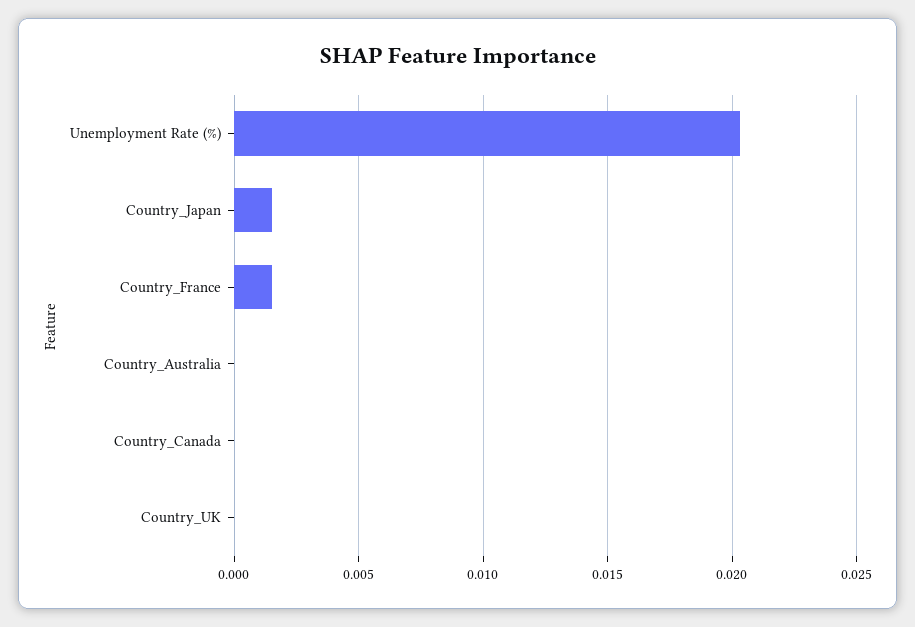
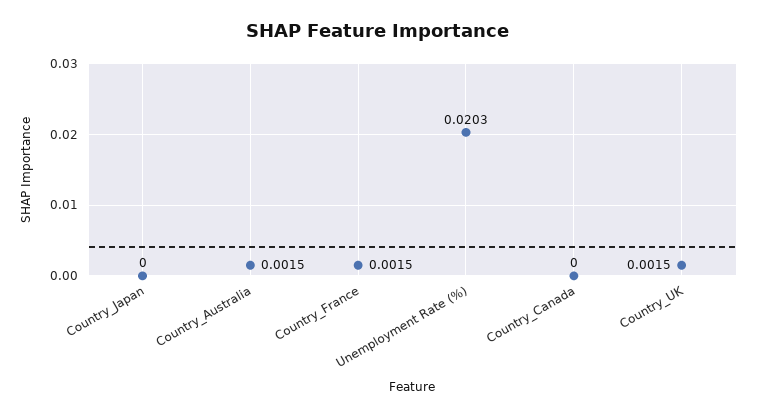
Country_Japan: 0.0015 -> 0
Country_Australia: 0 -> 0.0015
Country_UK: 0 -> 0.0015

